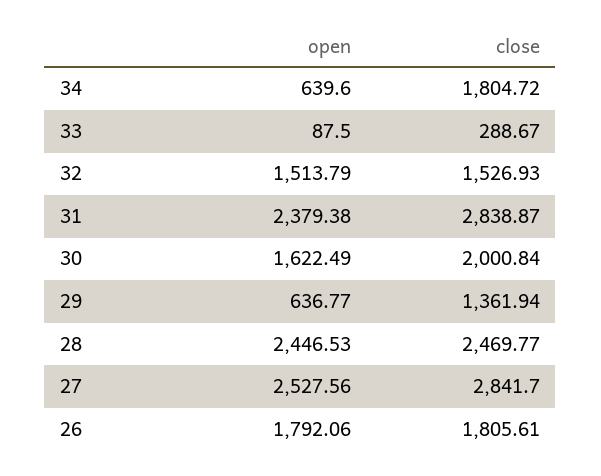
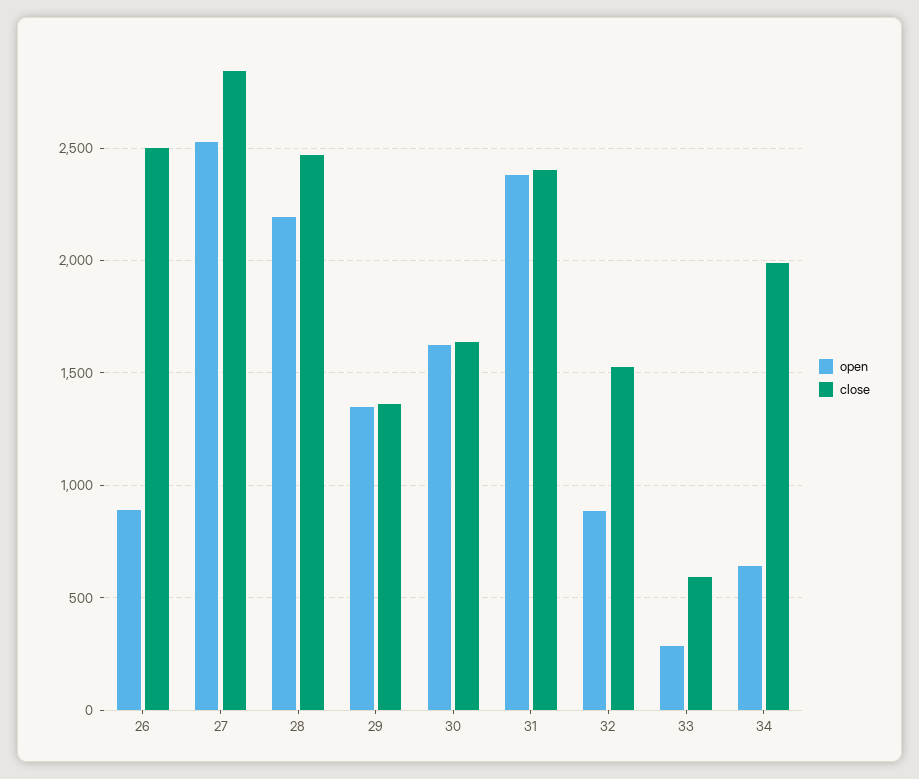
close, 34: 1804.72 -> 2000
open, 33: 87.5 -> 300
close, 33: 288.67 -> 600
open, 32: 1513.79 -> 900
close, 31: 2838.87 -> 2400
close, 30: 2000.84 -> 1650
open, 29: 636.77 -> 1350
open, 28: 2446.53 -> 2200
open, 26: 1792.06 -> 900
close, 26: 1805.61 -> 2500

